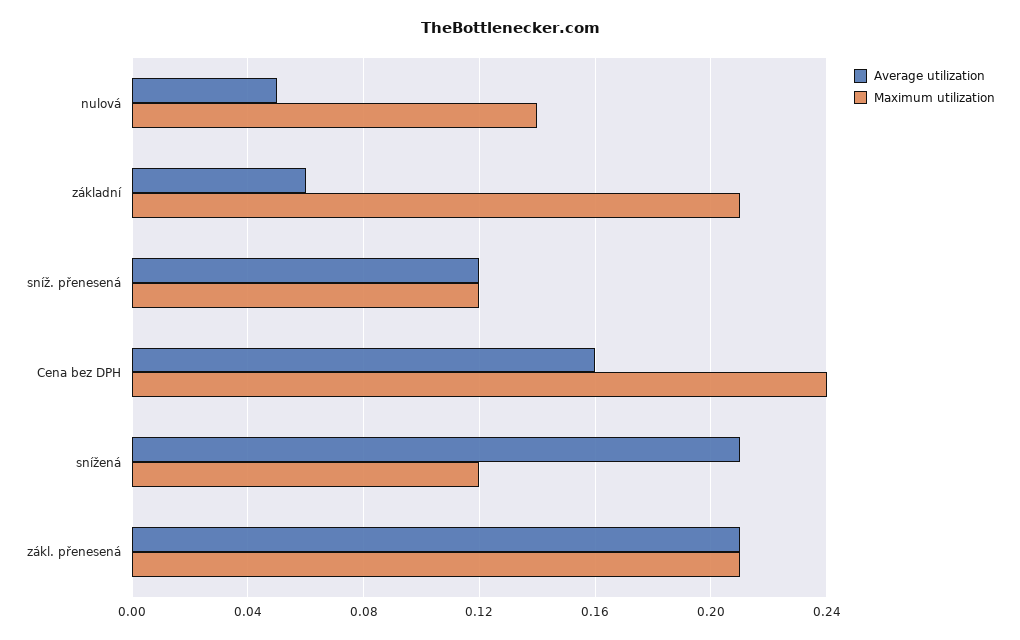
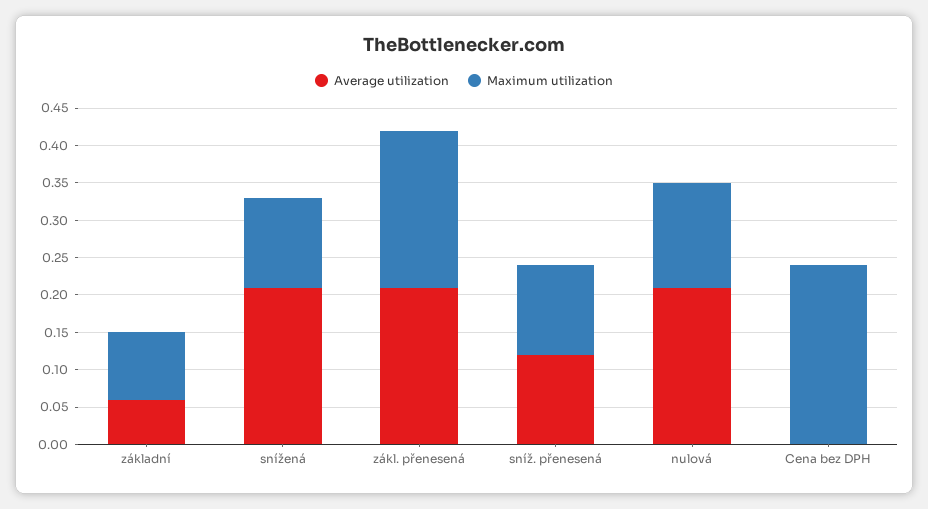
Average utilization, nulová: 0.05 -> 0.2
Maximum utilization, základní: 0.21 -> 0.1
Average utilization, Cena bez DPH: 0.16 -> 0

